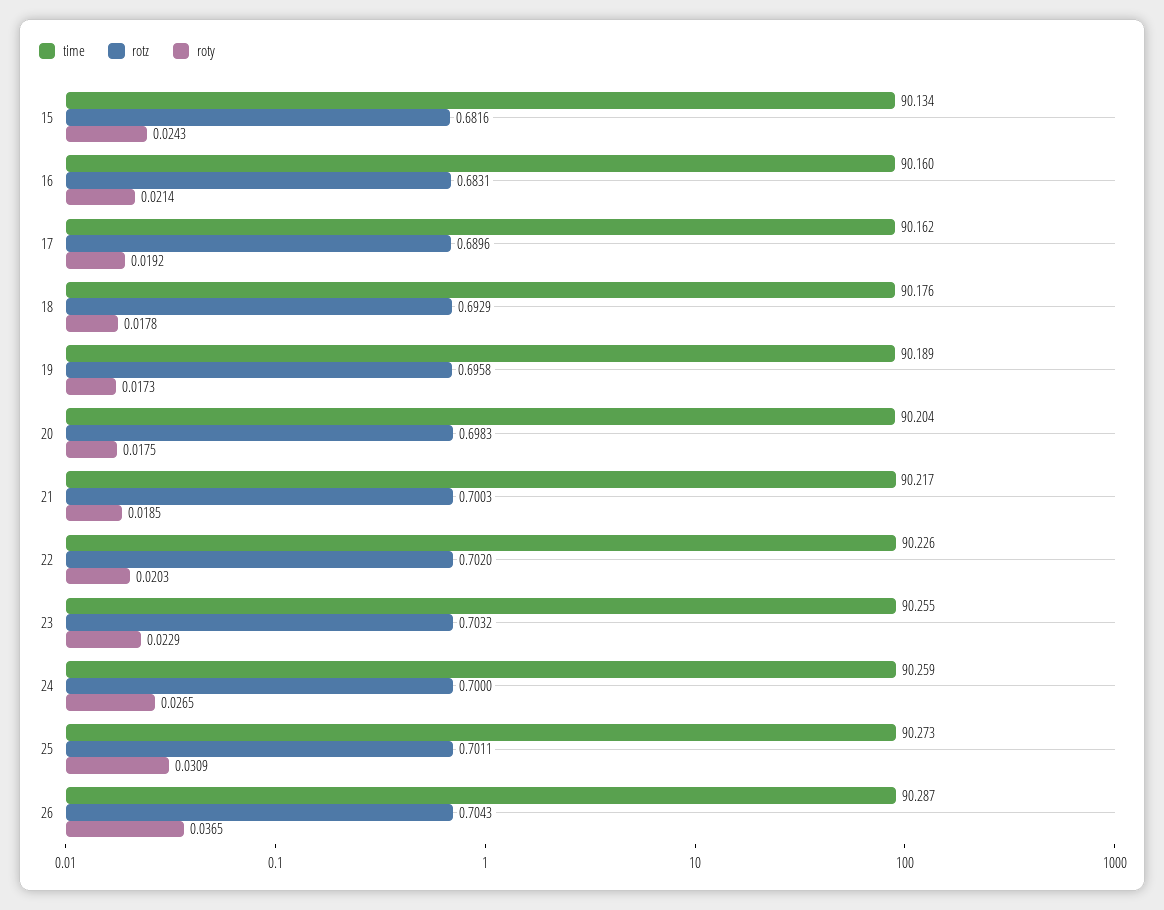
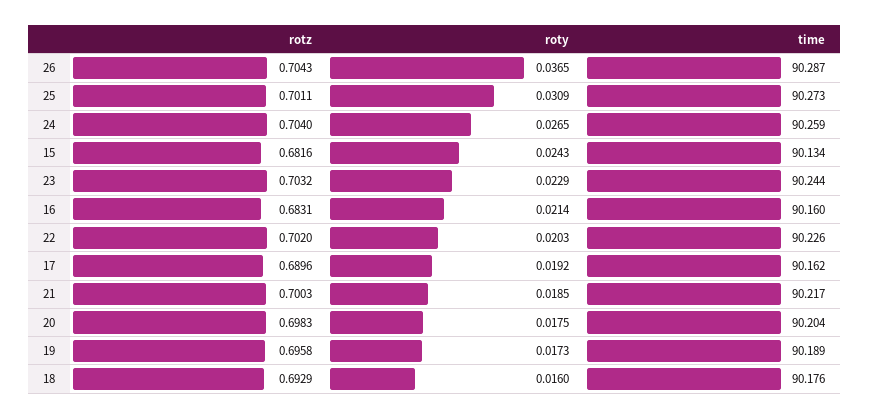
roty, 18: 0.0178 -> 0.016
time, 23: 90.255 -> 90.244
rotz, 24: 0.7 -> 0.704

